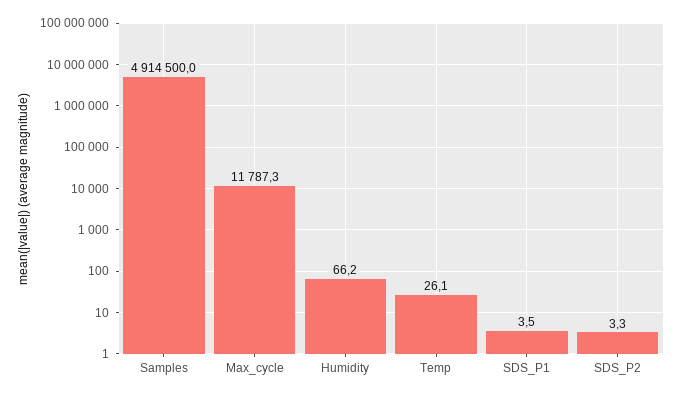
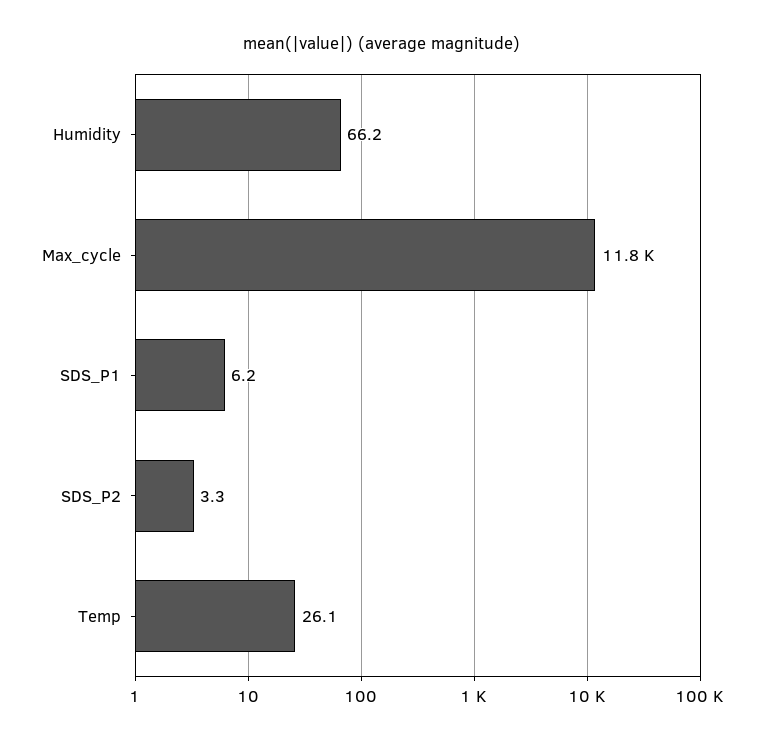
Samples: 4914500 -> none
SDS_P1: 3.5 -> 6.2

